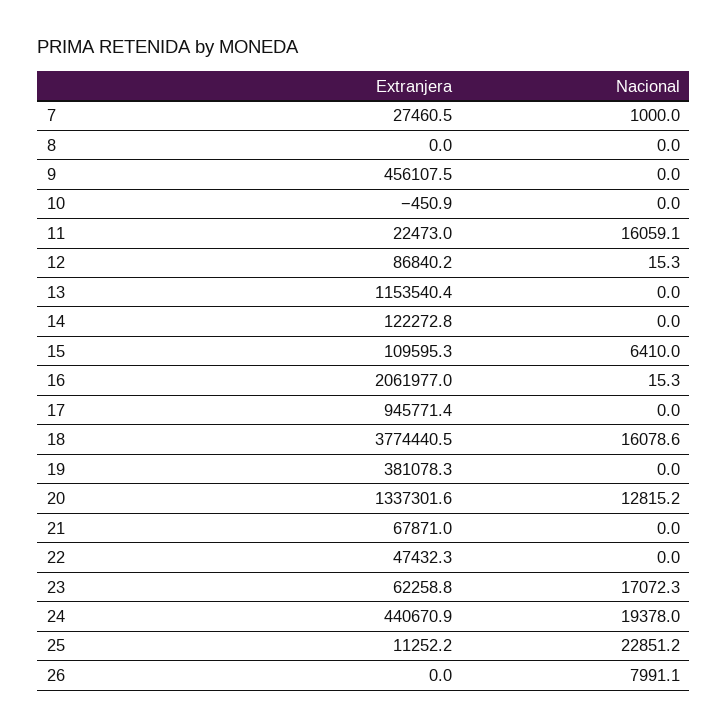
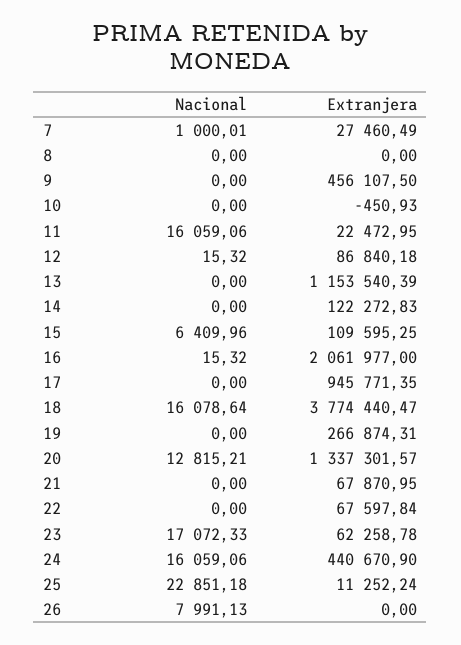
Extranjera, 19: 381078.3 -> 266874.31
Extranjera, 22: 47432.3 -> 67597.84
Nacional, 24: 19378 -> 16059.06

